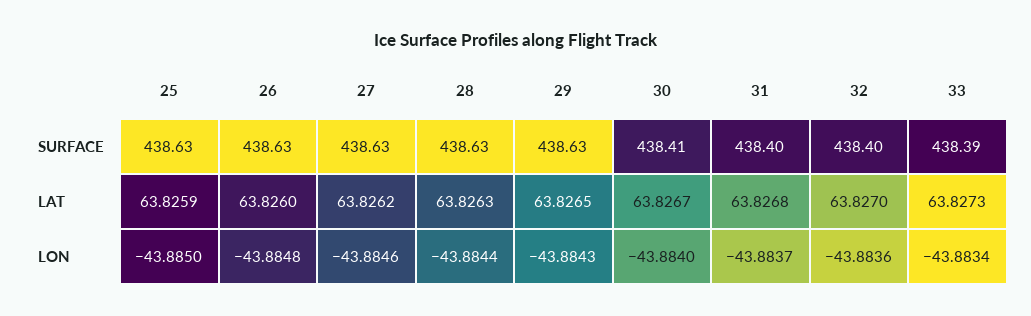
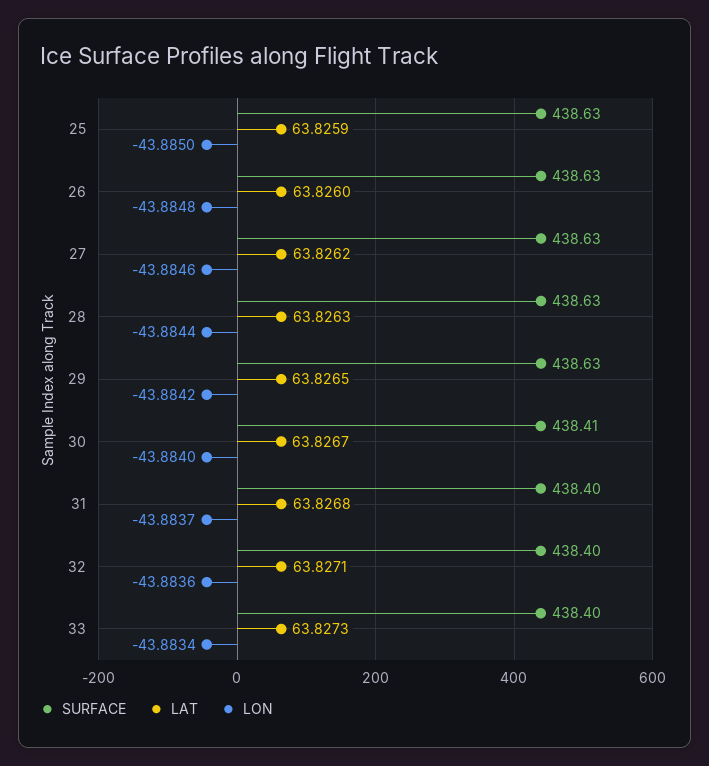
SURFACE, 33: 438.39 -> 438.4
LAT, 32: 63.827 -> 63.8271
LON, 29: -43.8843 -> -43.8842

